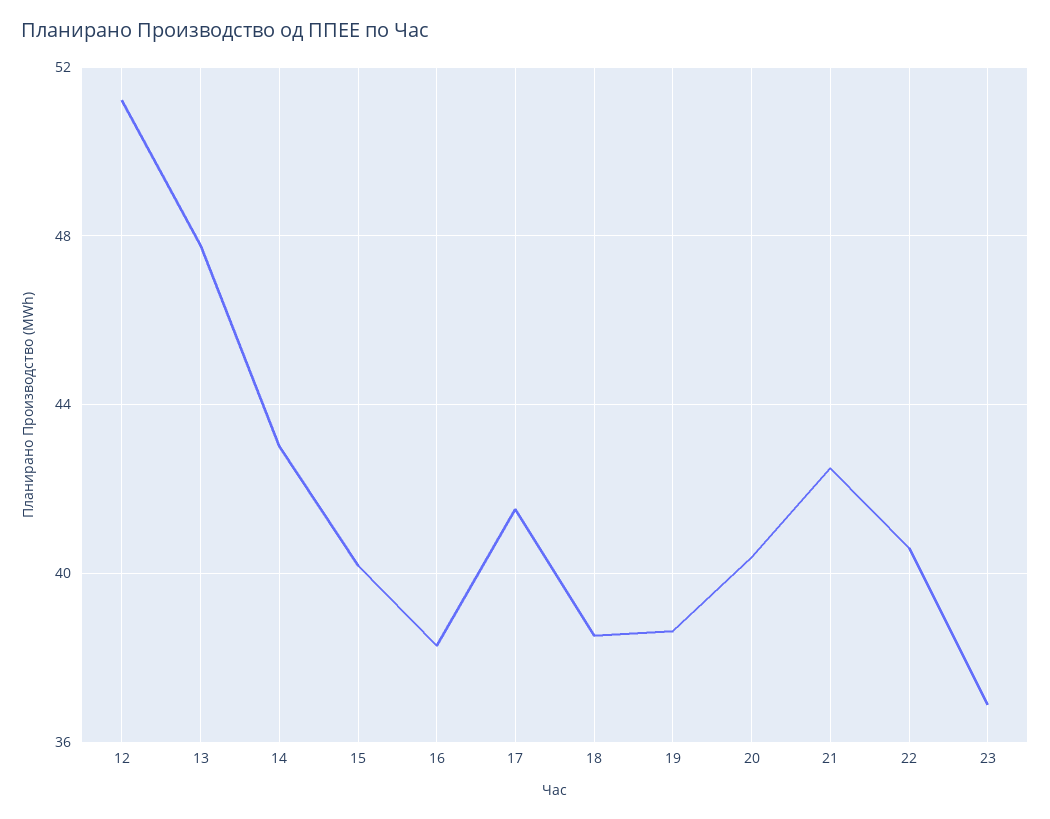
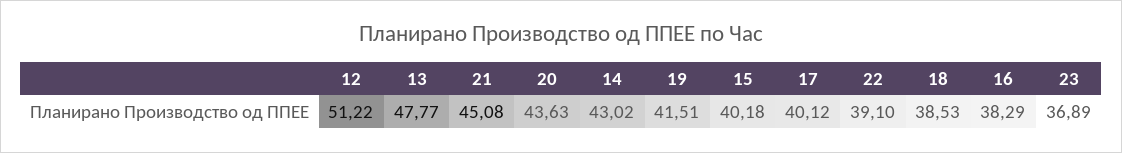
17: 41.5 -> 40.12
19: 38.5 -> 41.51
20: 40.5 -> 43.63
21: 42.5 -> 45.08
22: 40.5 -> 39.1

